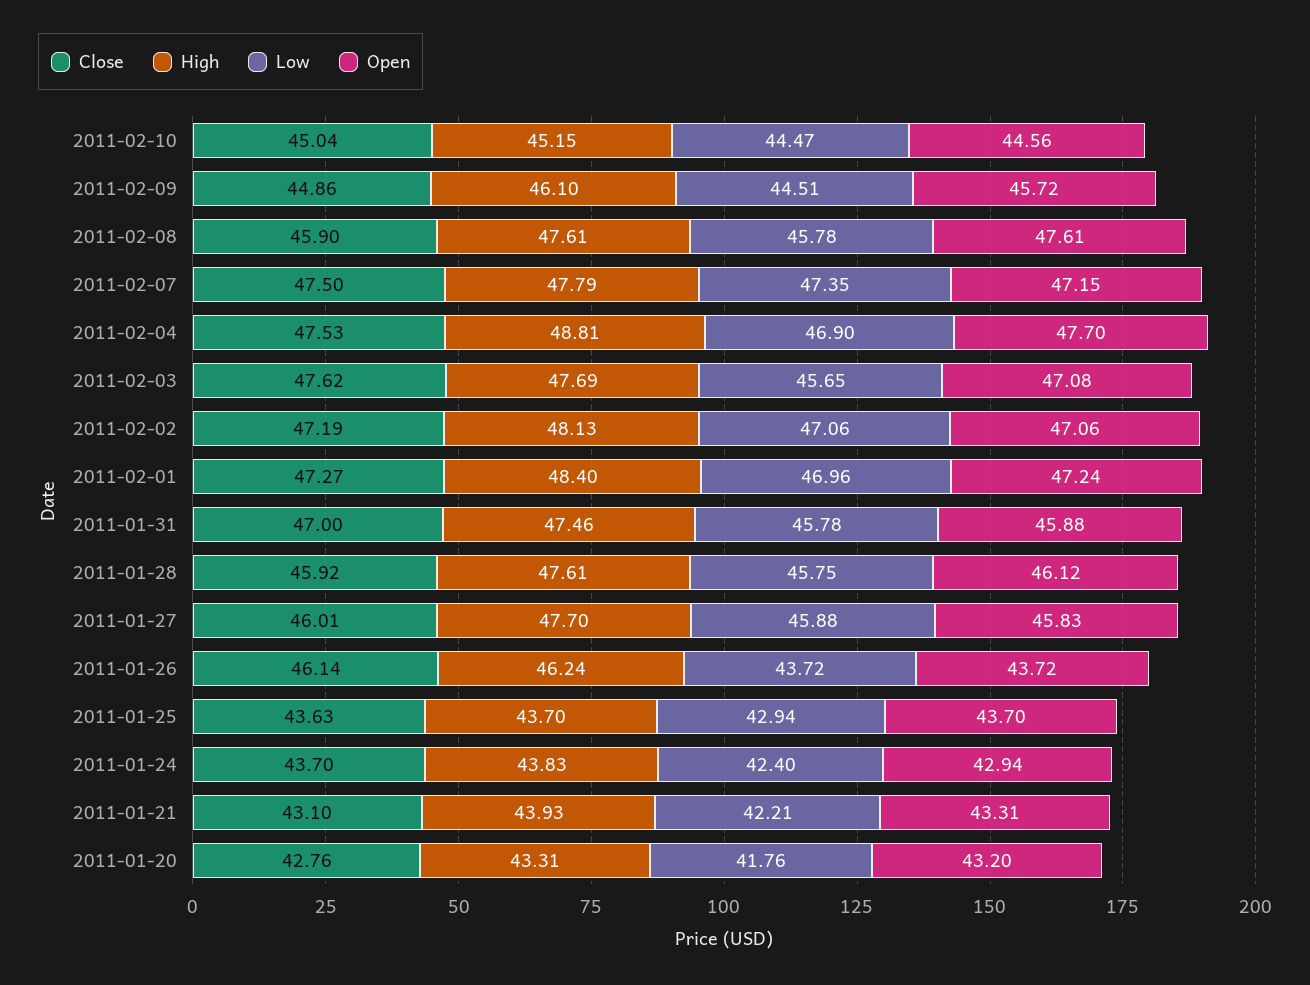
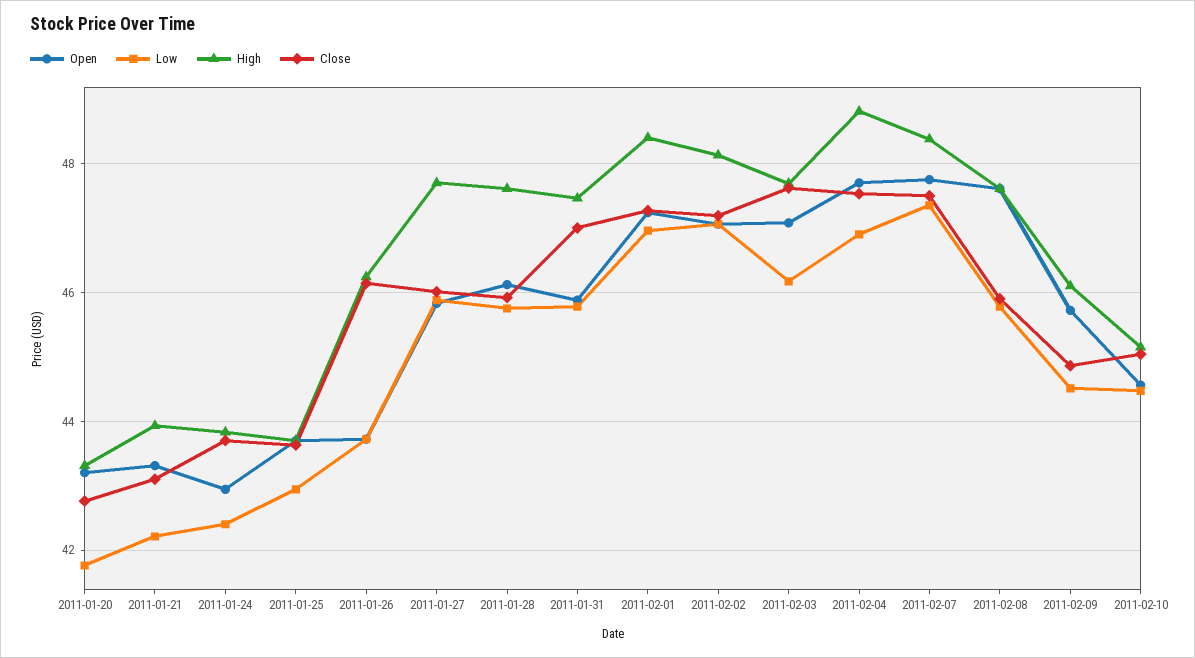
High, 2011-02-07: 47.79 -> 48.4
Open, 2011-02-07: 47.15 -> 47.8
Low, 2011-02-03: 45.65 -> 46.2

